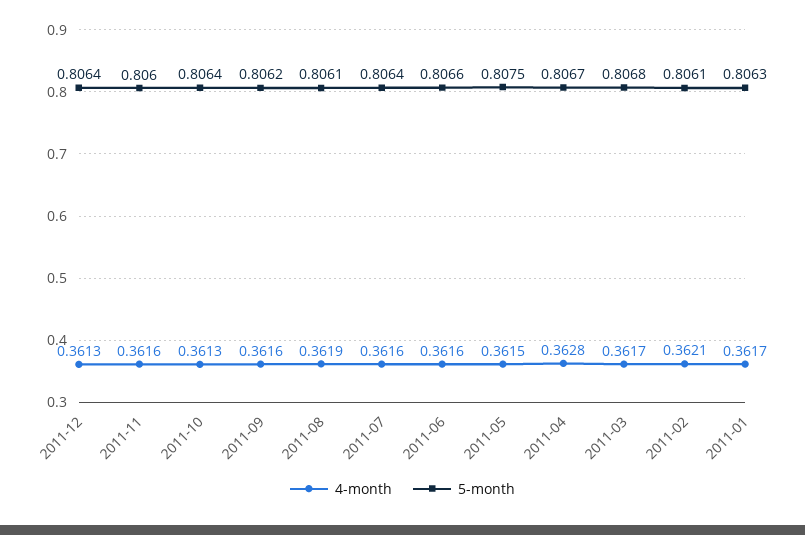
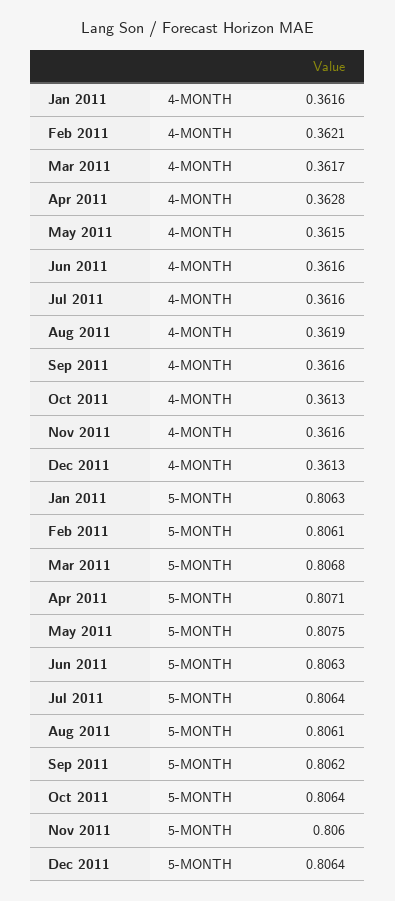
5-month, 2011-06: 0.8066 -> 0.8063
5-month, 2011-04: 0.8067 -> 0.8071
4-month, 2011-01: 0.3617 -> 0.3616

